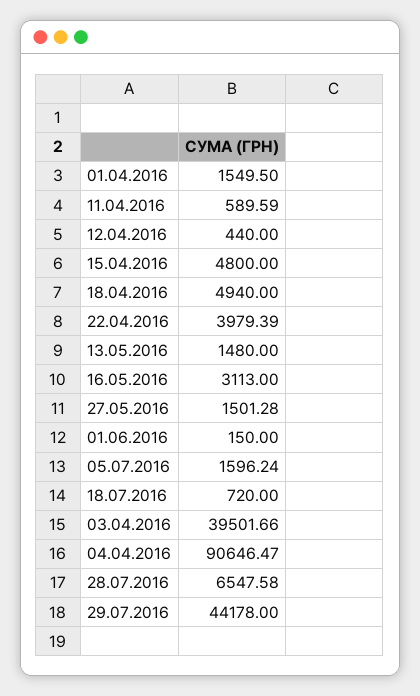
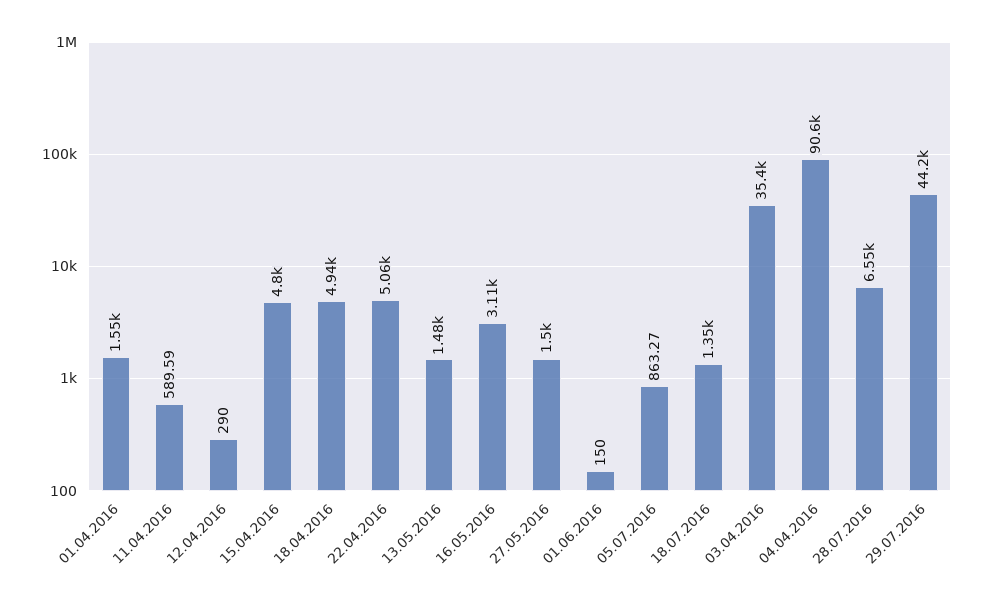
12.04.2016: 440 -> 290
22.04.2016: 3979.39 -> 5060
05.07.2016: 1596.24 -> 863.27
18.07.2016: 720 -> 1350
03.04.2016: 39501.66 -> 35400

